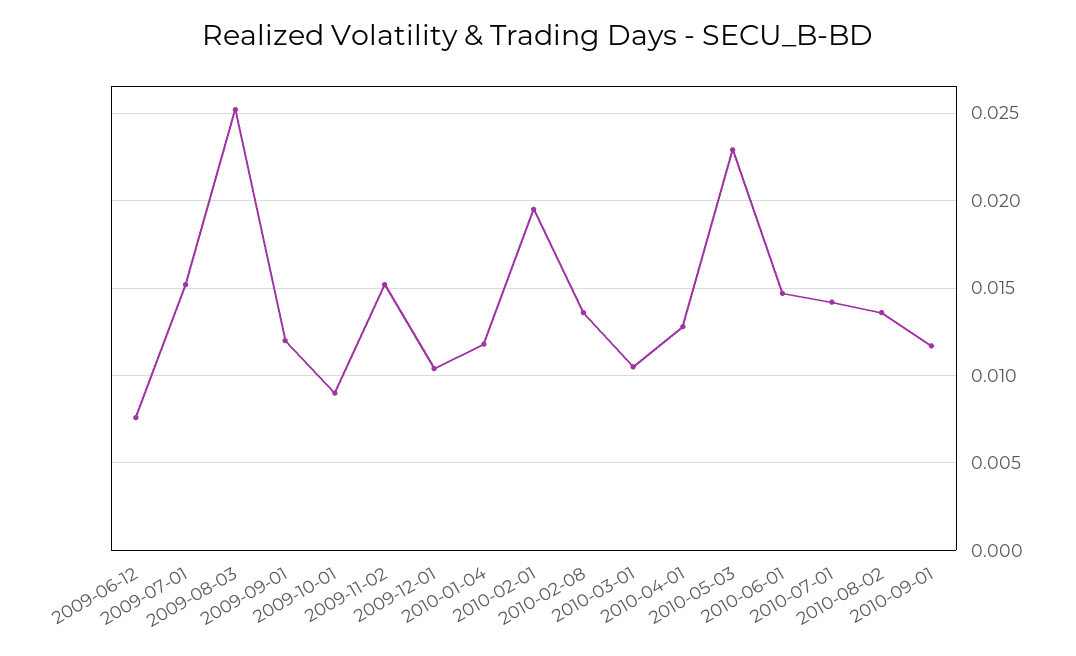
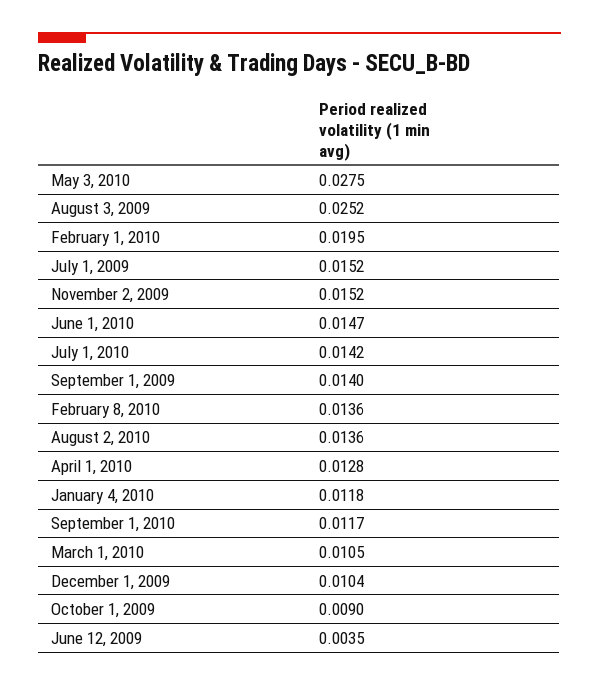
2009-06-12: 0.0075 -> 0.0035
2009-09-01: 0.012 -> 0.014
2010-05-03: 0.023 -> 0.0275

